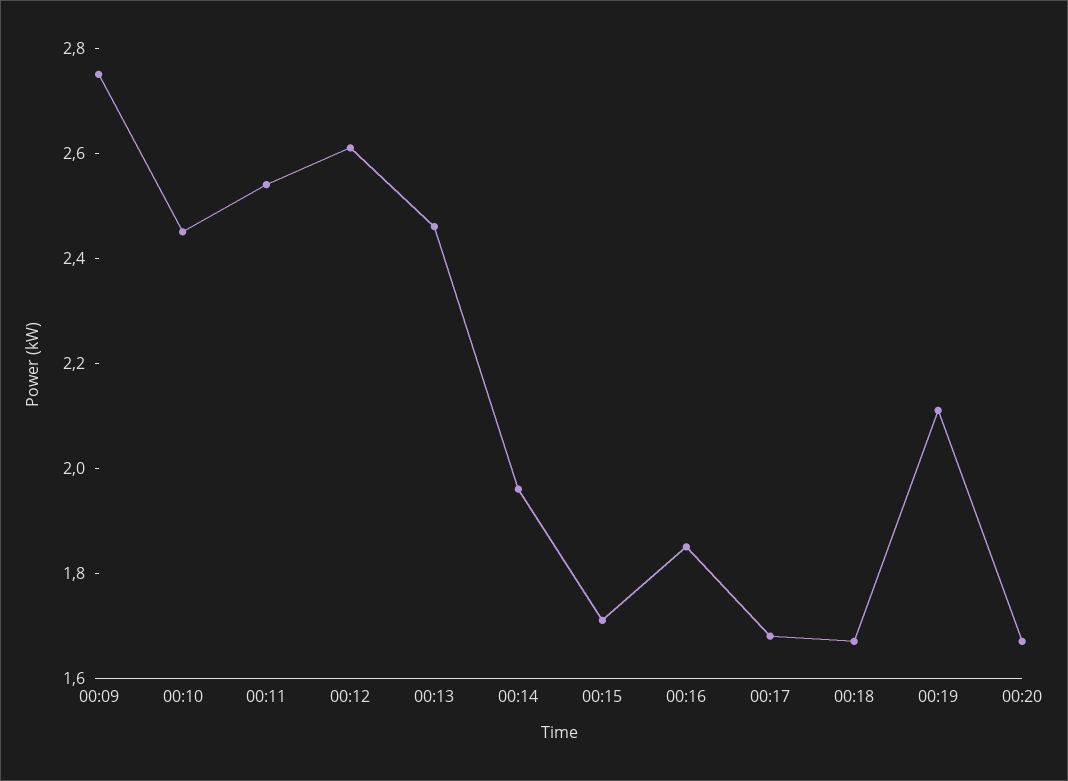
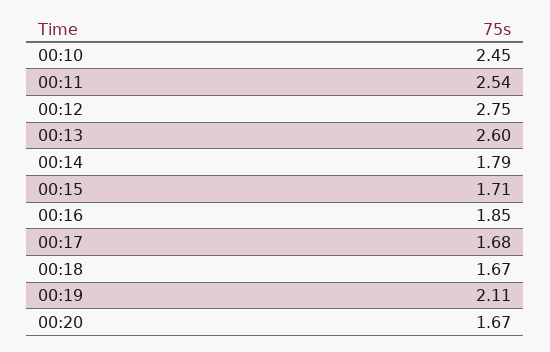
00:09: 2.75 -> none
00:12: 2.6 -> 2.75
00:13: 2.45 -> 2.6
00:14: 1.95 -> 1.79

